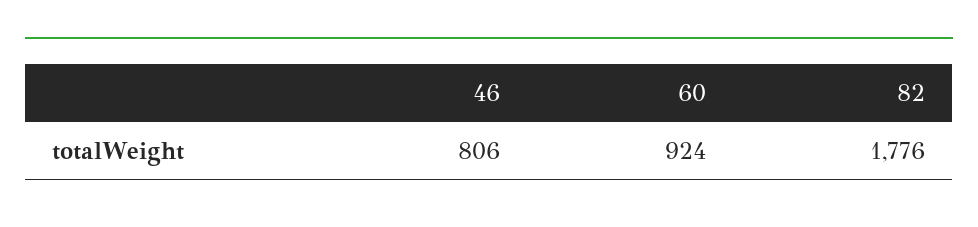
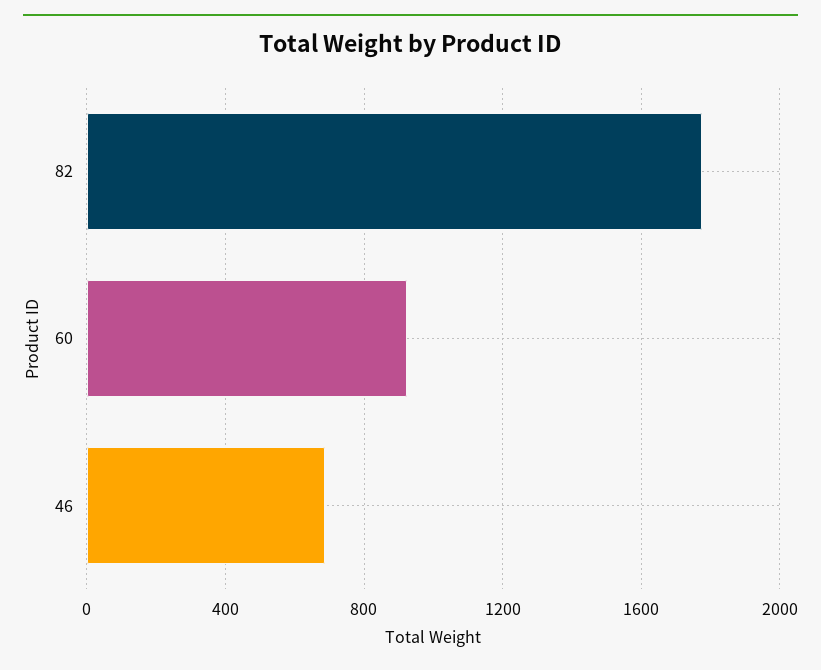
46: 806 -> 700

